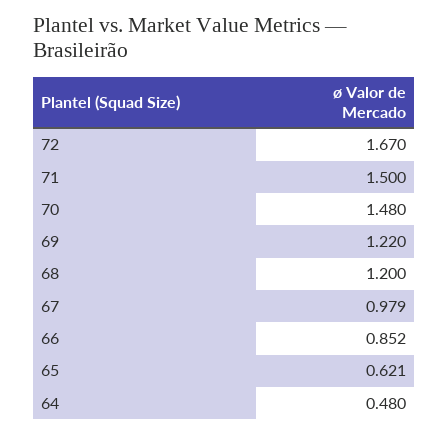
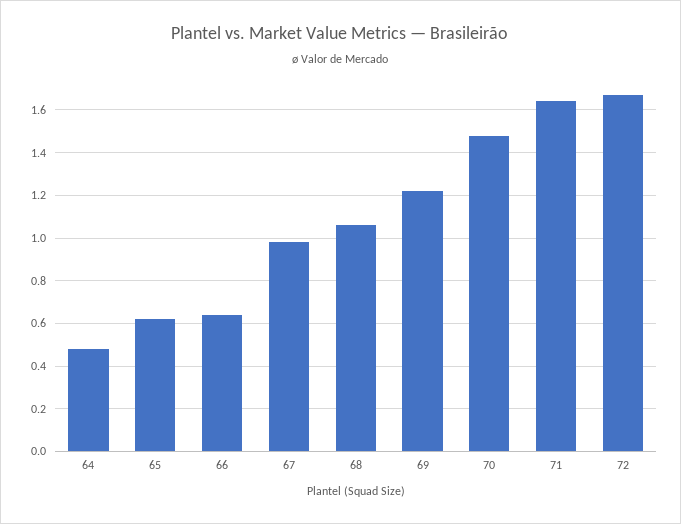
71: 1.5 -> 1.65
68: 1.2 -> 1.05
66: 0.852 -> 0.65

